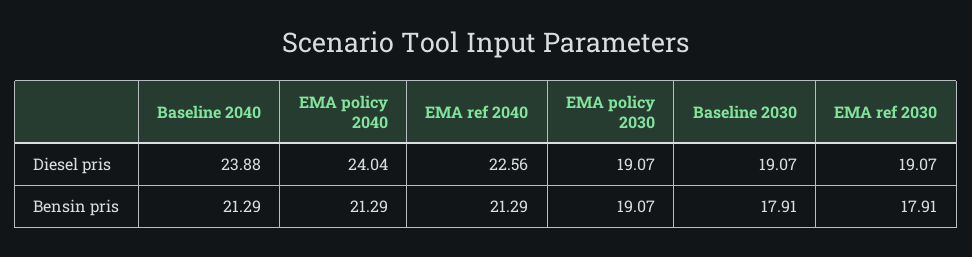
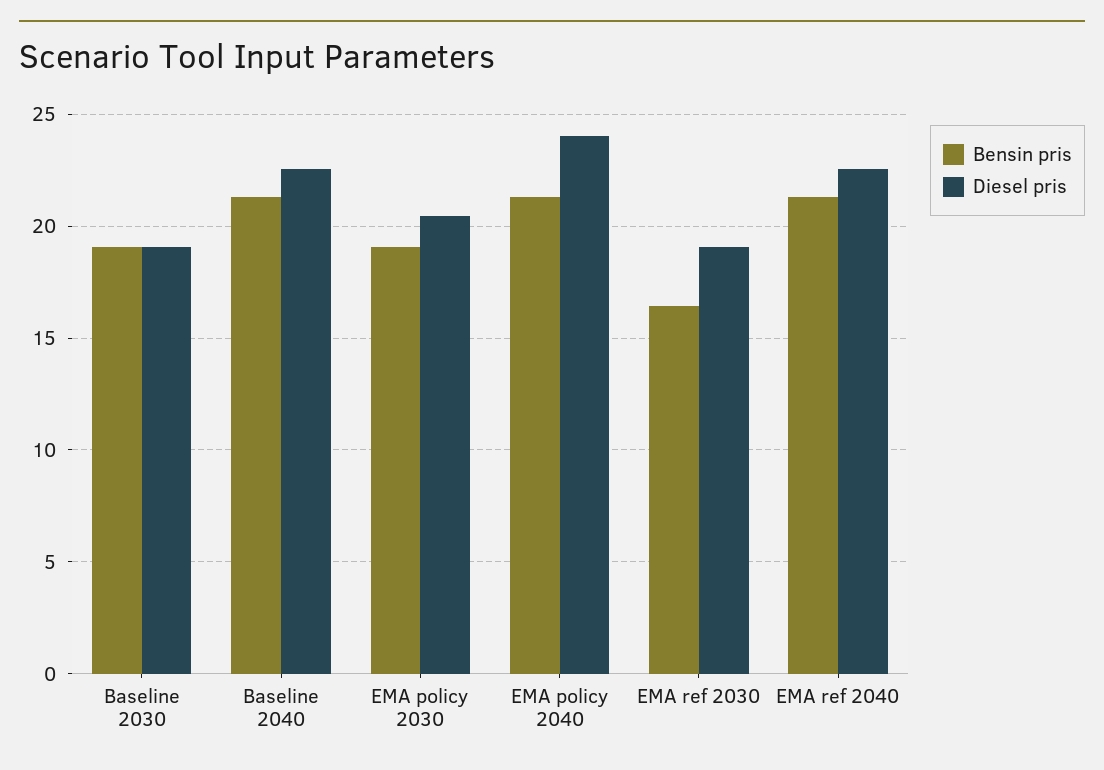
Diesel pris, Baseline 2040: 23.88 -> 22.5
Diesel pris, EMA policy 2030: 19.07 -> 20.5
Bensin pris, Baseline 2030: 17.91 -> 19
Bensin pris, EMA ref 2030: 17.91 -> 16.5

